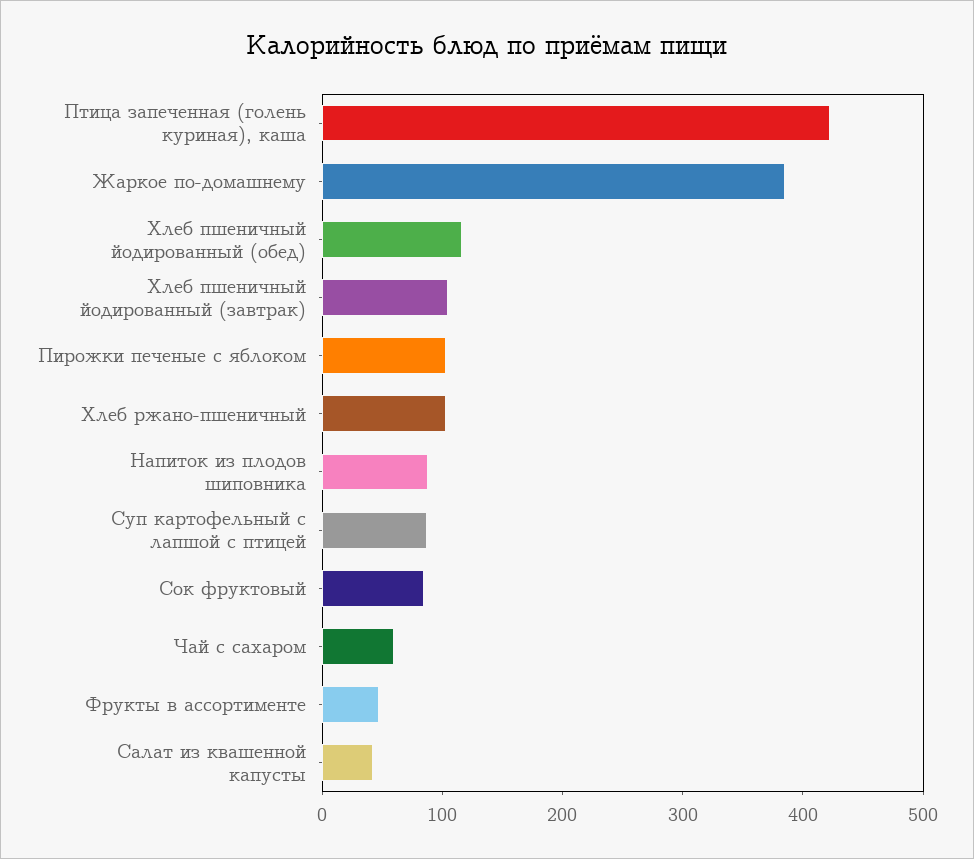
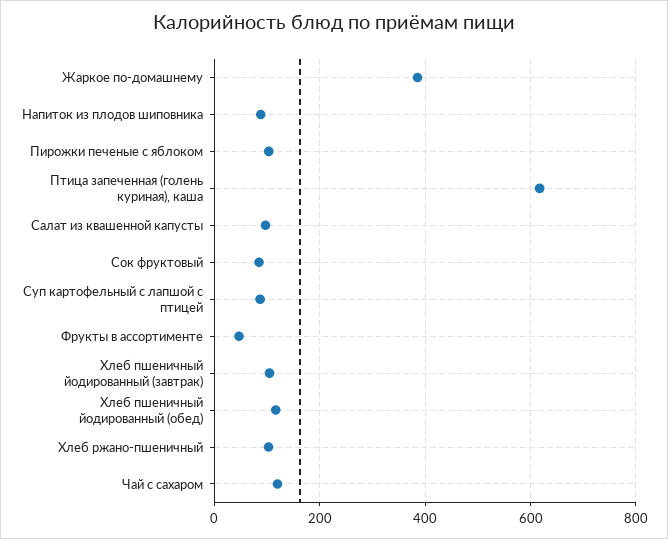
Птица запеченная (голень куриная), каша: 420 -> 620
Чай с сахаром: 60 -> 120
Салат из квашенной капусты: 40 -> 100

